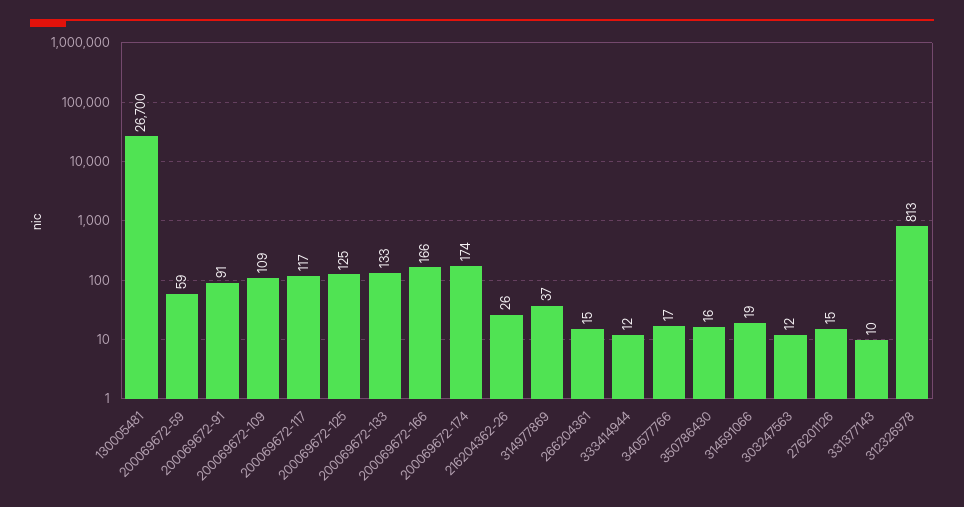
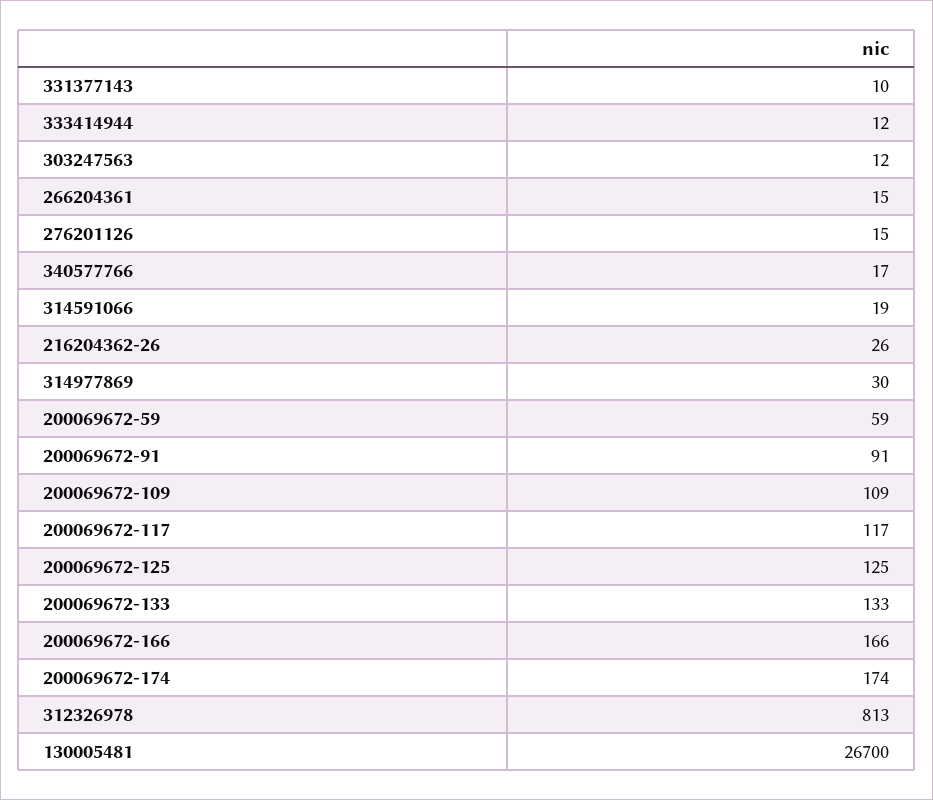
314977869: 37 -> 30
350786430: 16 -> none

